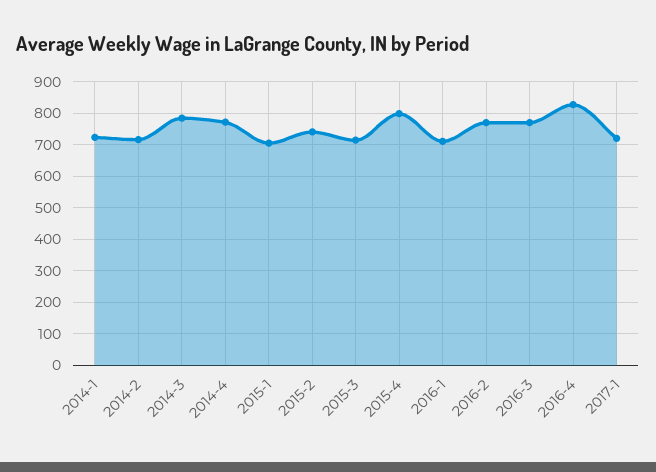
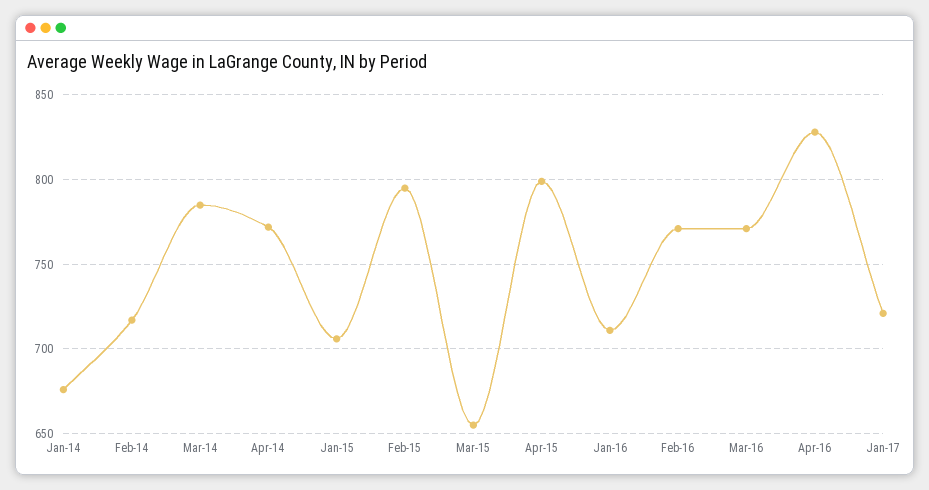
2014-1: 720 -> 675
2015-2: 740 -> 795
2015-3: 720 -> 655

